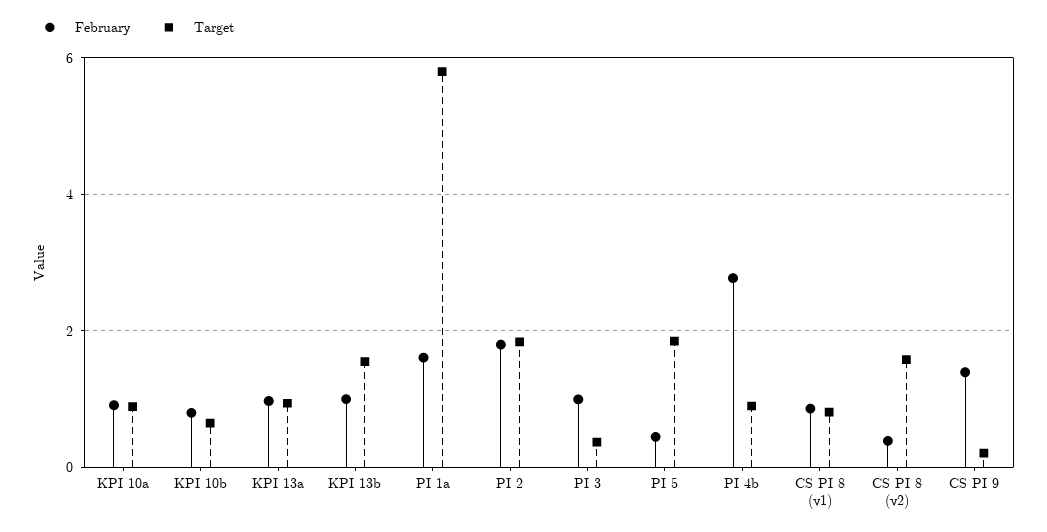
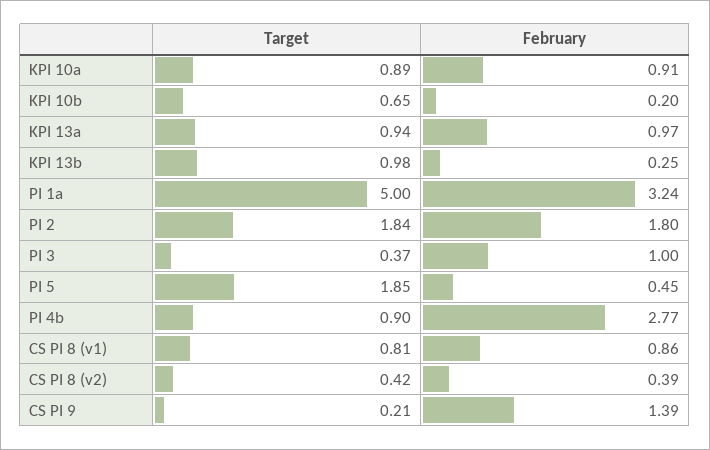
February, KPI 10b: 0.8 -> 0.2
February, KPI 13b: 1 -> 0.25
Target, KPI 13b: 1.6 -> 0.98
February, PI 1a: 1.6 -> 3.24
Target, PI 1a: 5.8 -> 5
Target, CS PI 8 (v2): 1.6 -> 0.42

